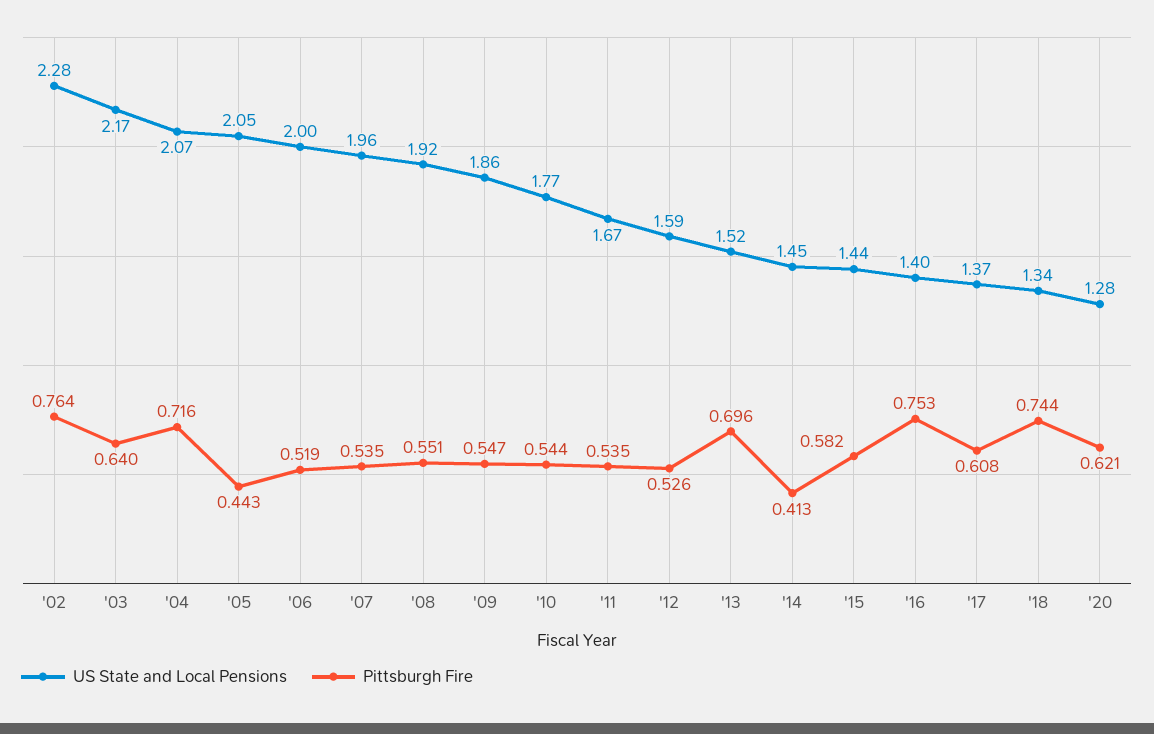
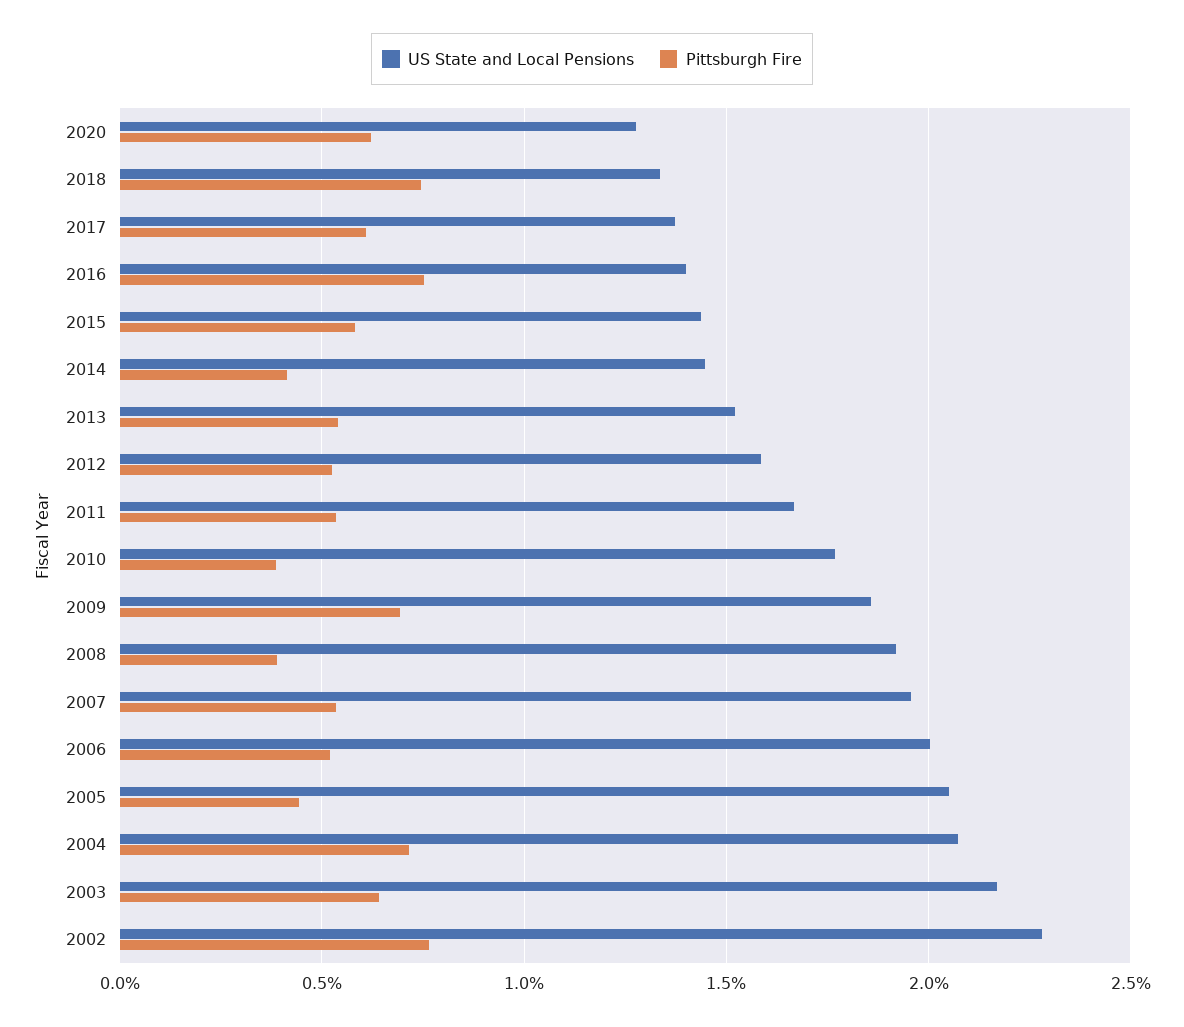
Pittsburgh Fire, '08: 0.551 -> 0.4
Pittsburgh Fire, '09: 0.547 -> 0.7
Pittsburgh Fire, '10: 0.544 -> 0.4
Pittsburgh Fire, '13: 0.696 -> 0.55

